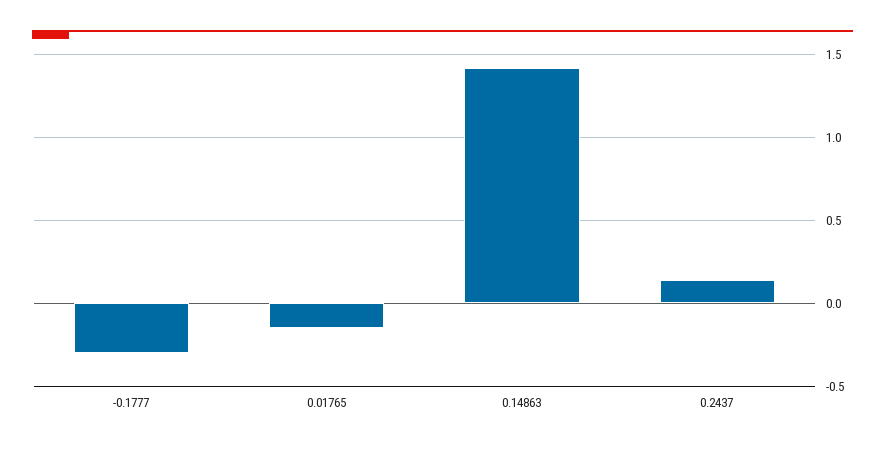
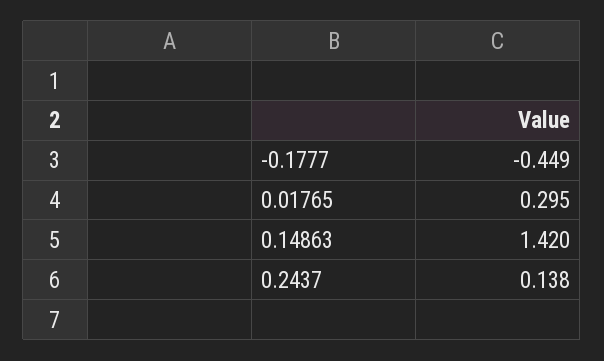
-0.1777: -0.3 -> -0.449
0.01765: -0.15 -> 0.295

